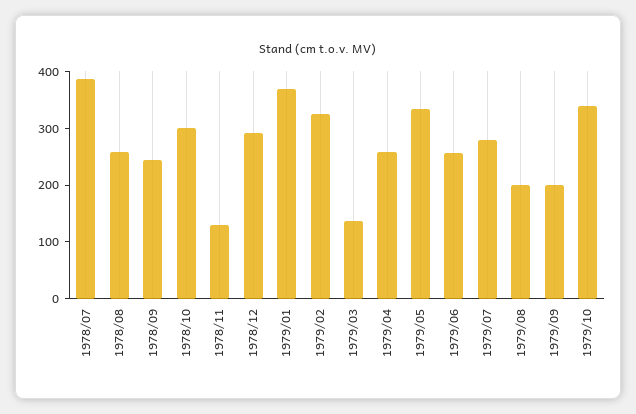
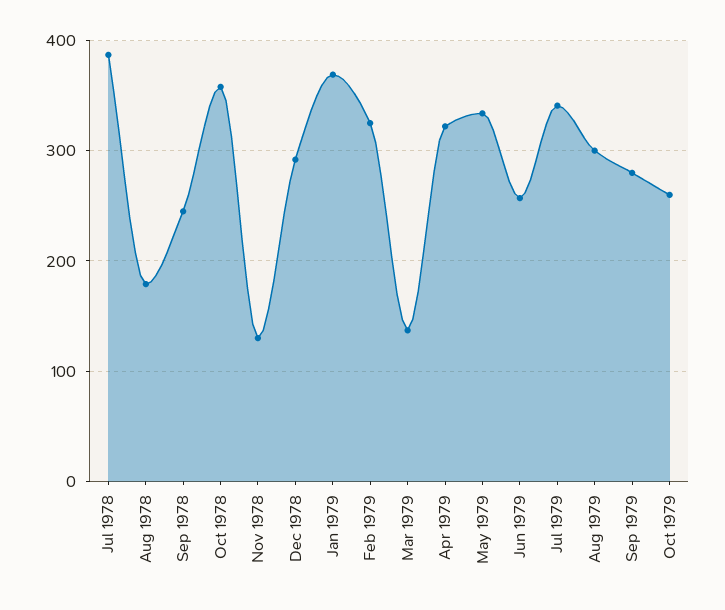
1978/08: 260 -> 180
1978/10: 300 -> 360
1979/04: 260 -> 320
1979/07: 280 -> 340
1979/08: 200 -> 300
1979/09: 200 -> 280
1979/10: 340 -> 260

